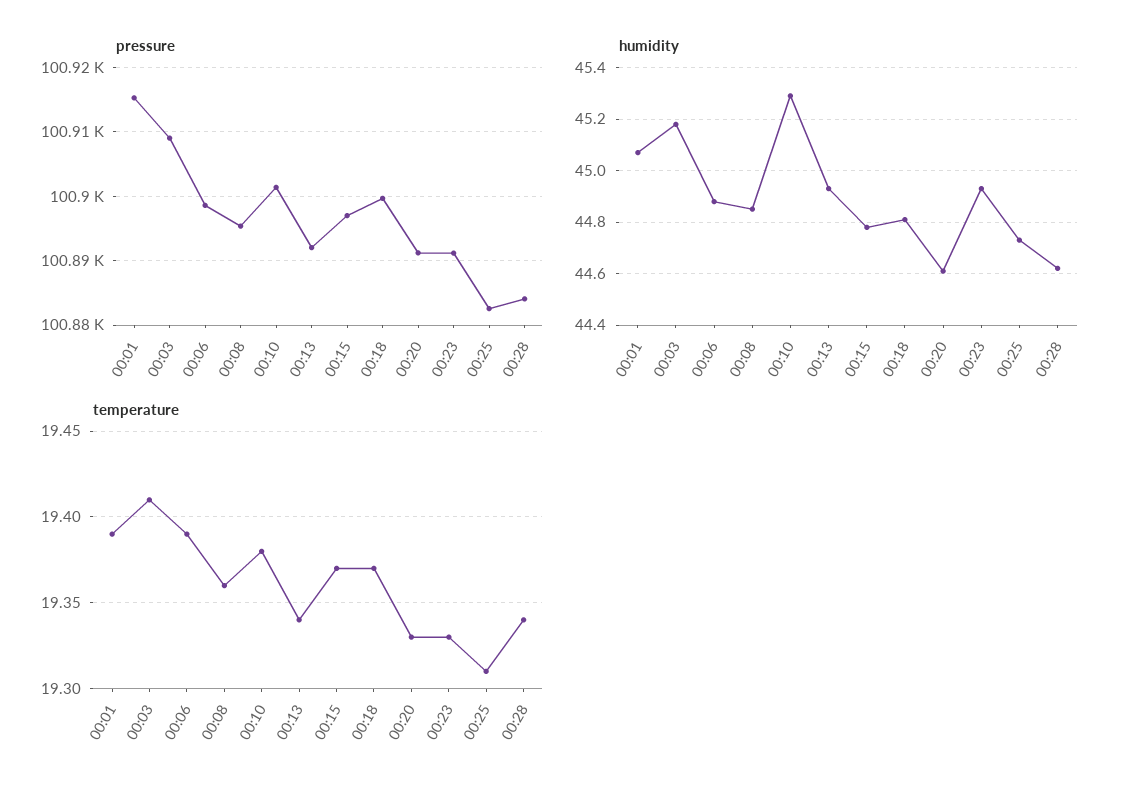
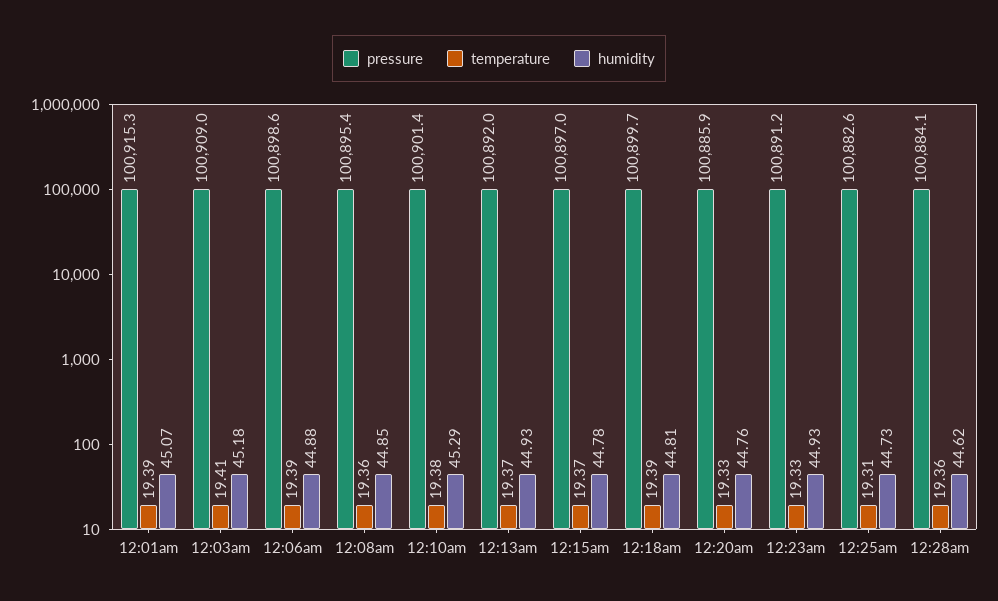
pressure, 00:20: 100891 -> 100885.9
humidity, 00:20: 44.6 -> 44.76
temperature, 00:13: 19.34 -> 19.37
temperature, 00:18: 19.37 -> 19.39
temperature, 00:28: 19.34 -> 19.36

